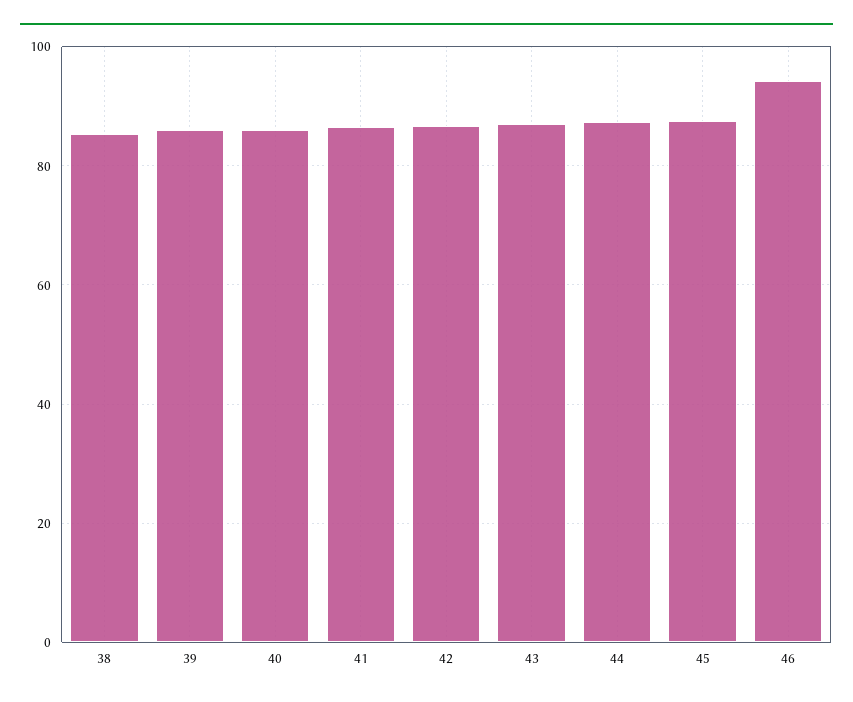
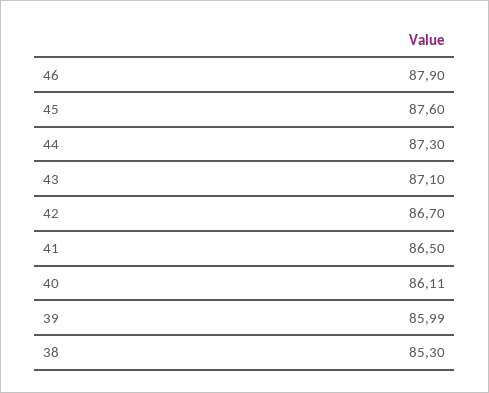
46: 94 -> 87.9

